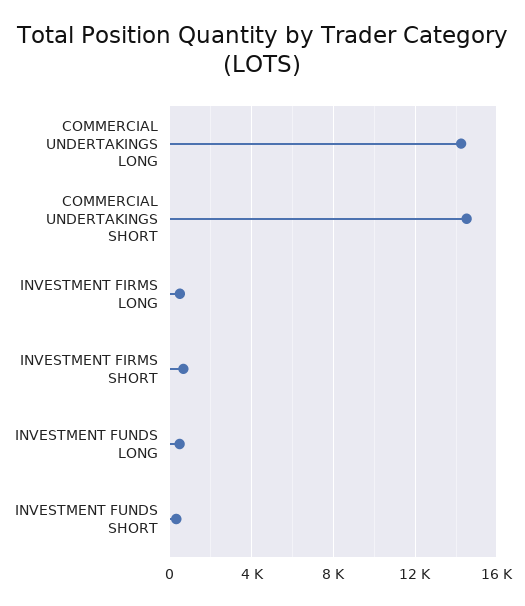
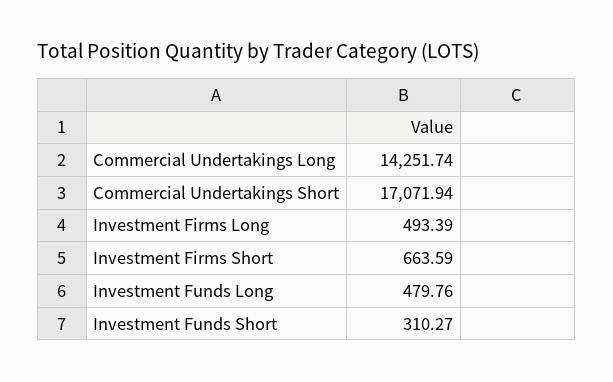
COMMERCIAL UNDERTAKINGS SHORT: 14500 -> 17071.94

